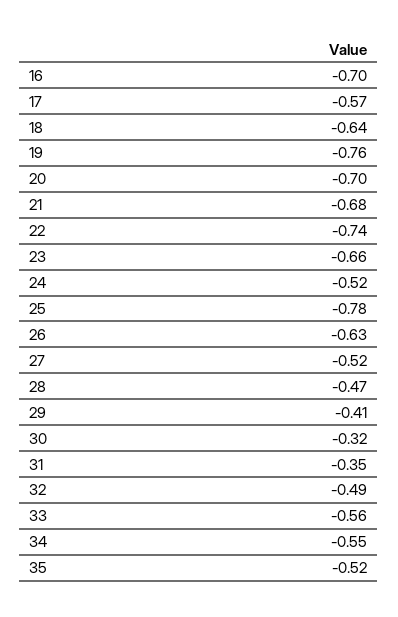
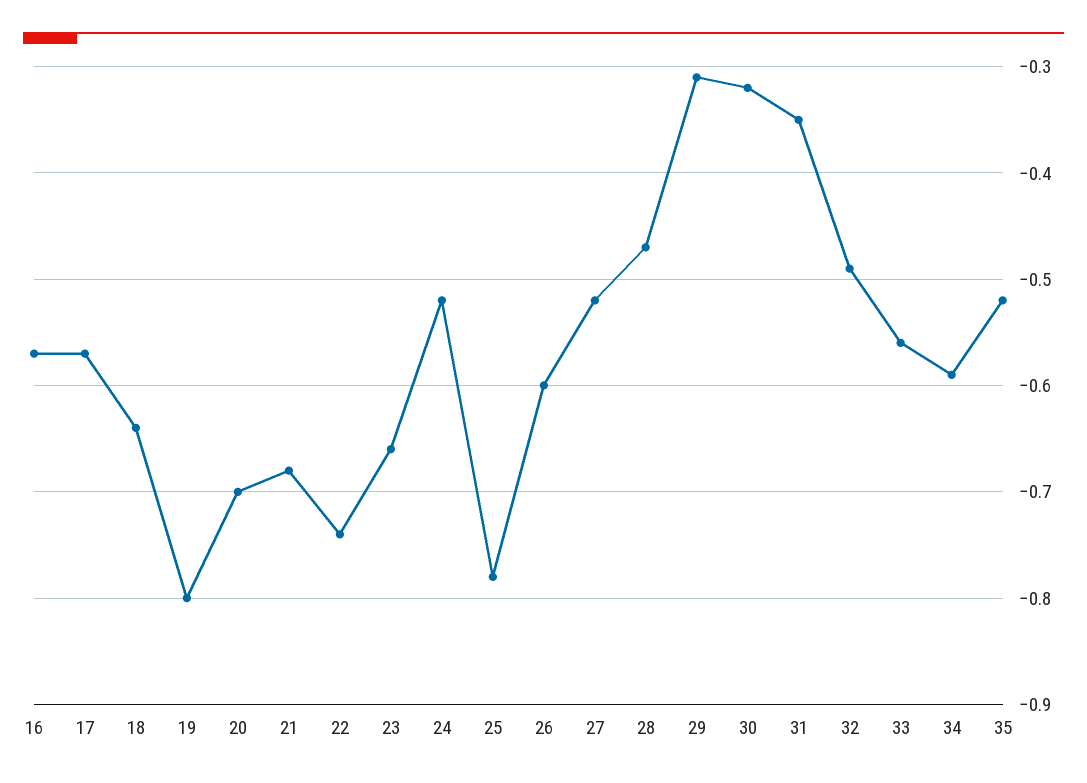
16: -0.7 -> -0.57
19: -0.76 -> -0.8
26: -0.63 -> -0.6
29: -0.41 -> -0.31
34: -0.55 -> -0.59

